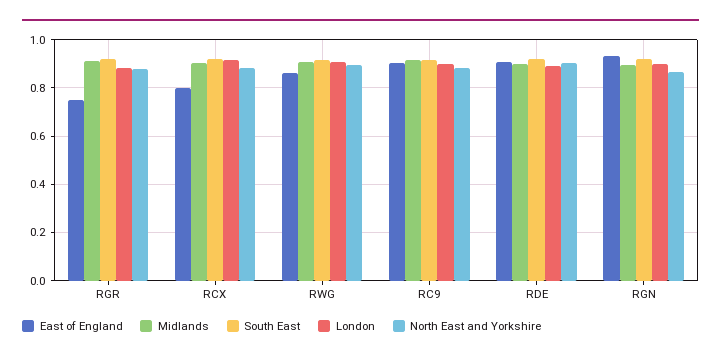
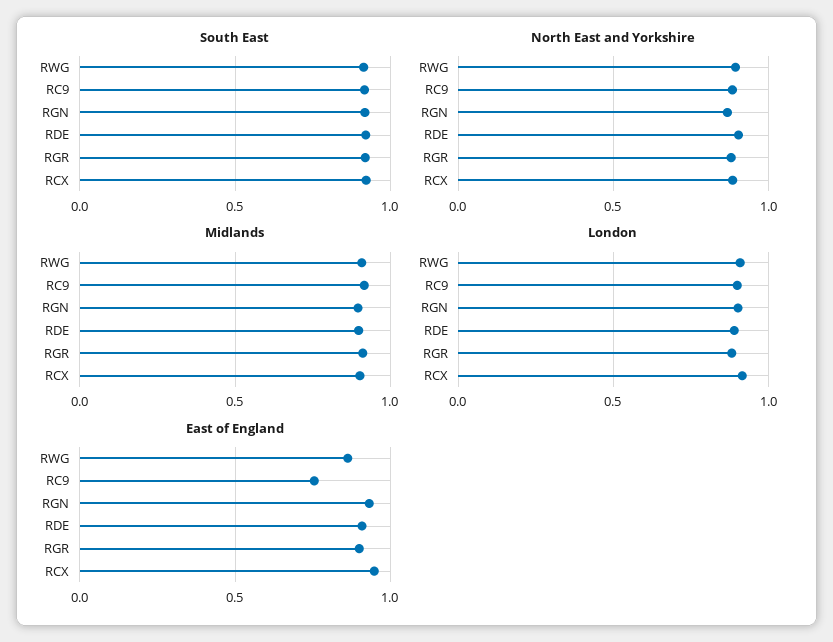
East of England, RGR: 0.75 -> 0.9
East of England, RCX: 0.8 -> 0.95
East of England, RC9: 0.9 -> 0.75

